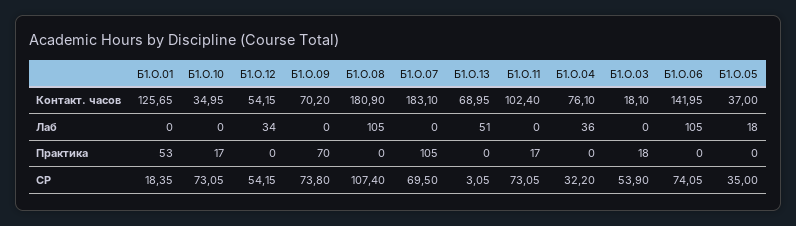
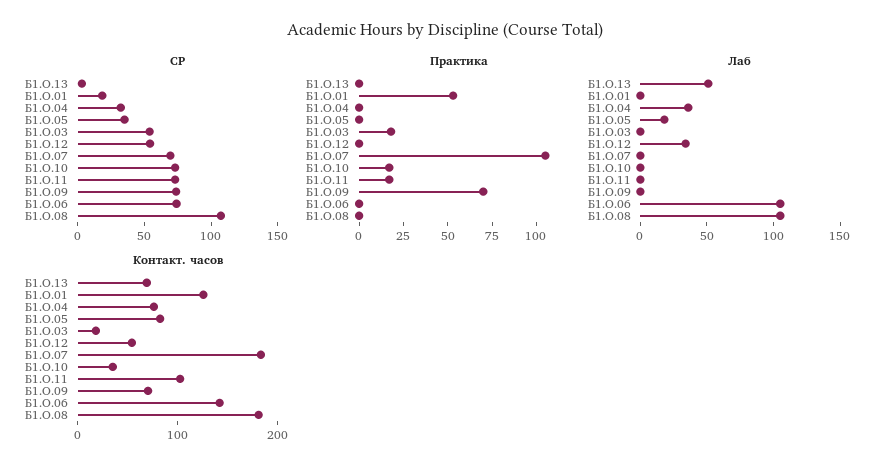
Контакт. часов, Б1.О.05: 37 -> 80

